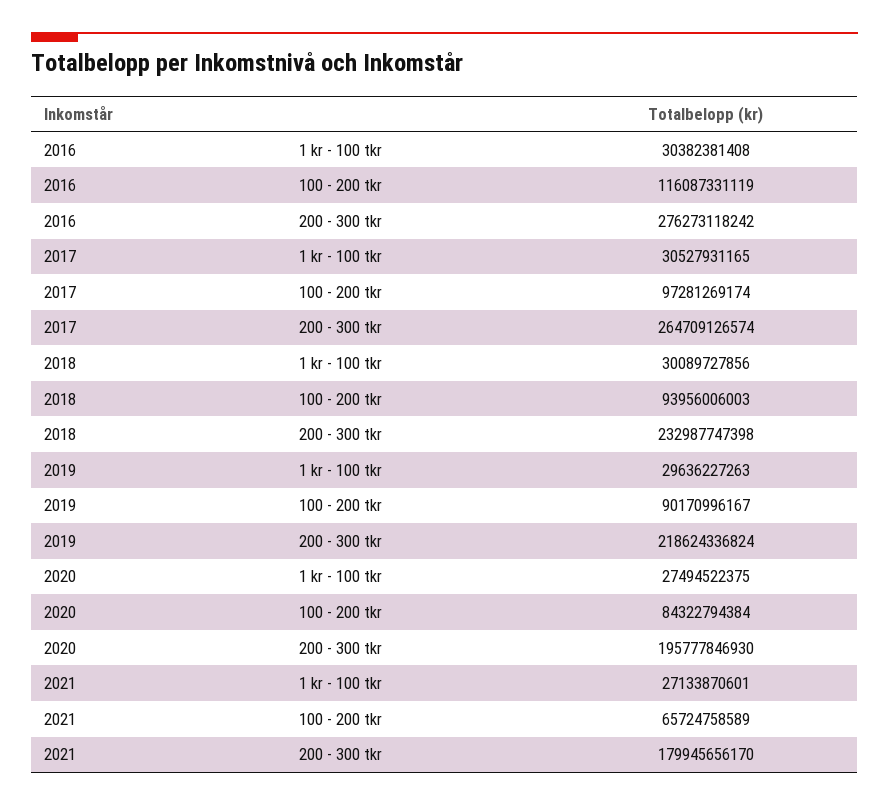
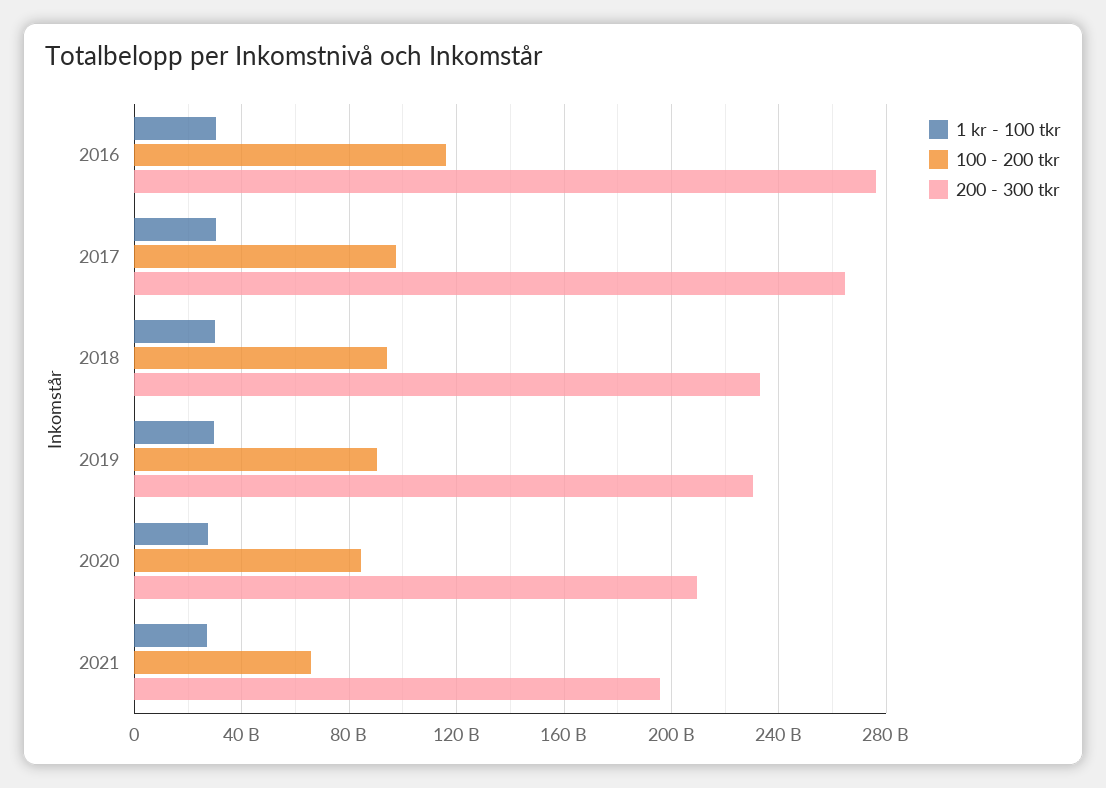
200 - 300 tkr, 2019: 218624336824 -> 230000000000
200 - 300 tkr, 2020: 195777846930 -> 210000000000
200 - 300 tkr, 2021: 179945656170 -> 195000000000

